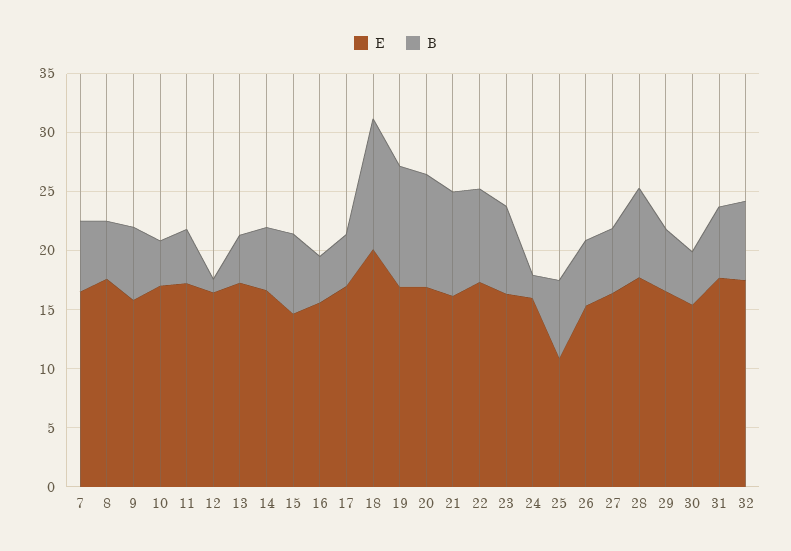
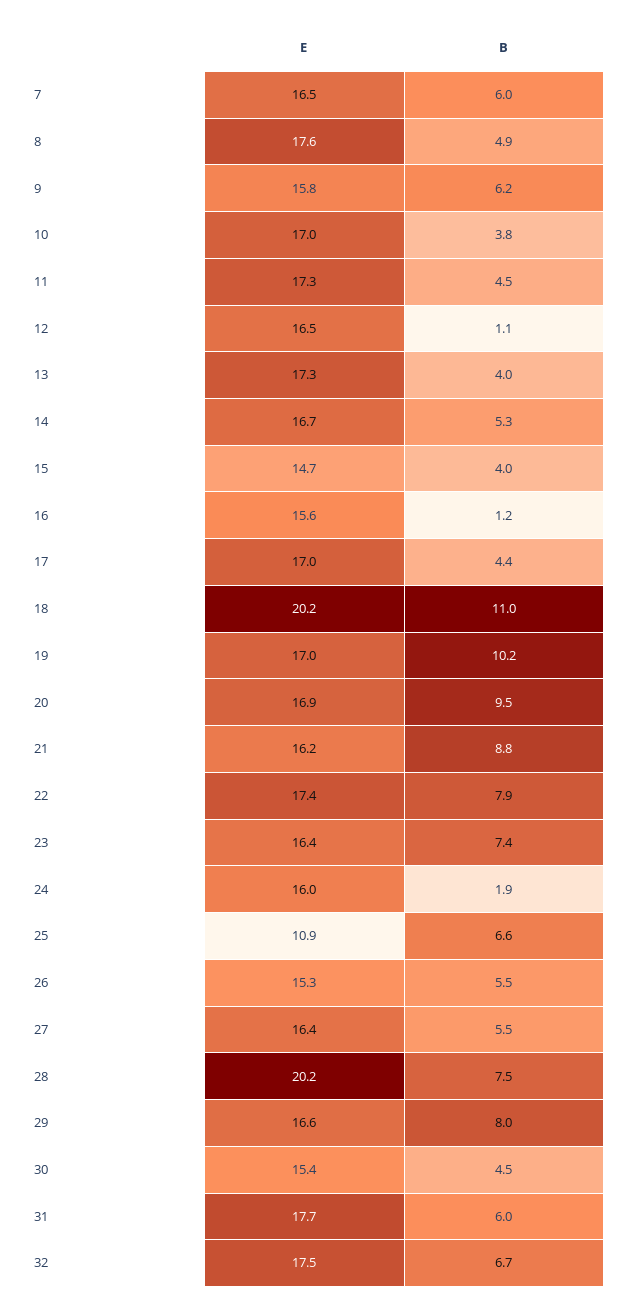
B, 15: 7 -> 4
B, 16: 4 -> 1.2
E, 28: 18 -> 20.2
B, 29: 5 -> 8

